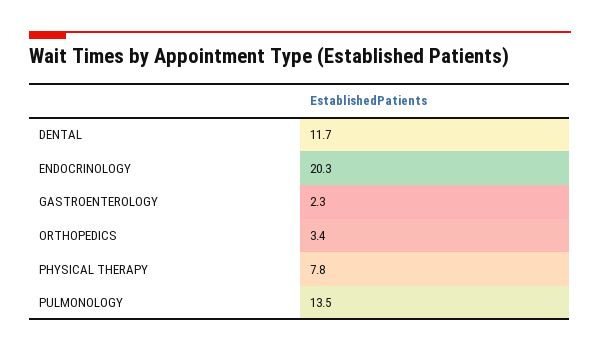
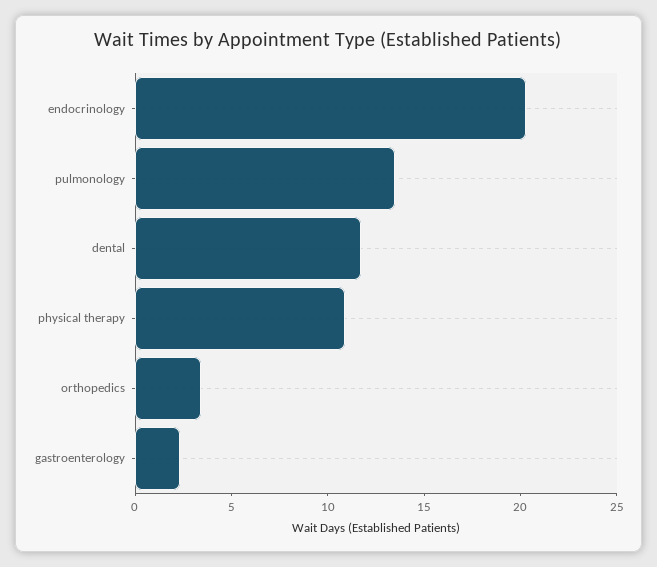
PHYSICAL THERAPY: 7.8 -> 11

